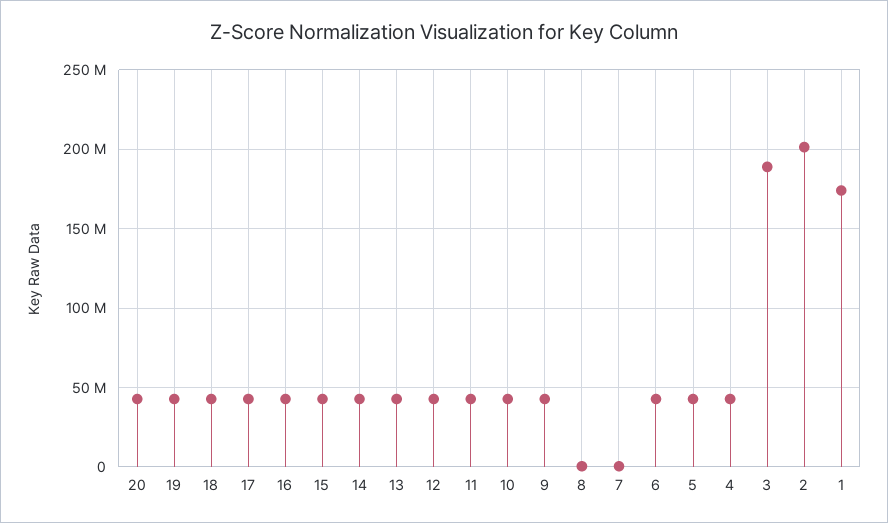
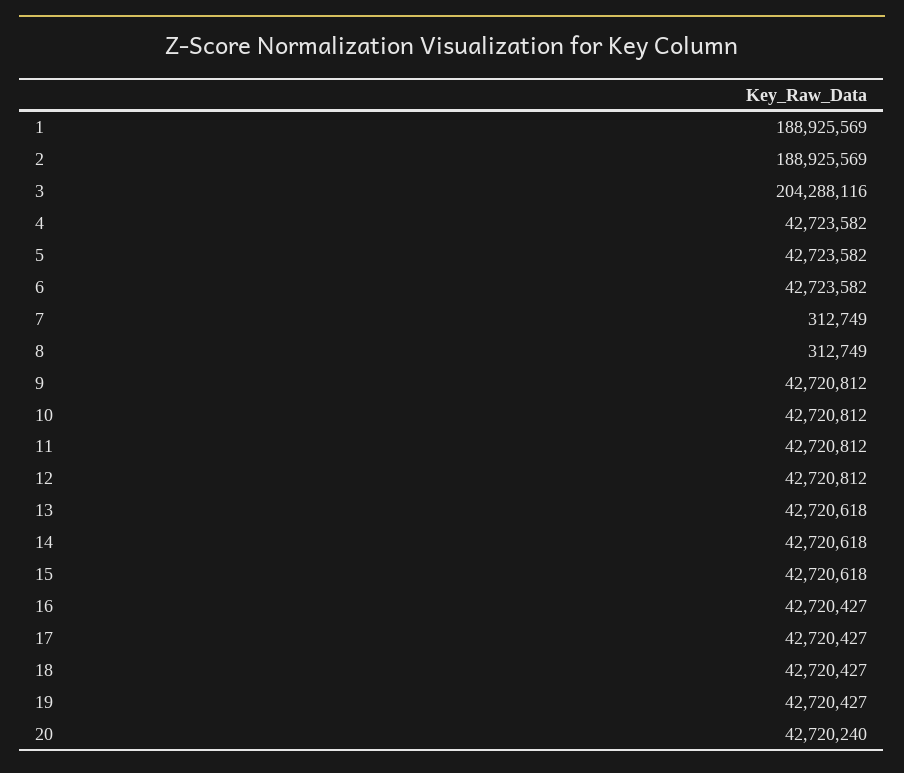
3: 190000000 -> 204288116
2: 200000000 -> 188925569
1: 175000000 -> 188925569

